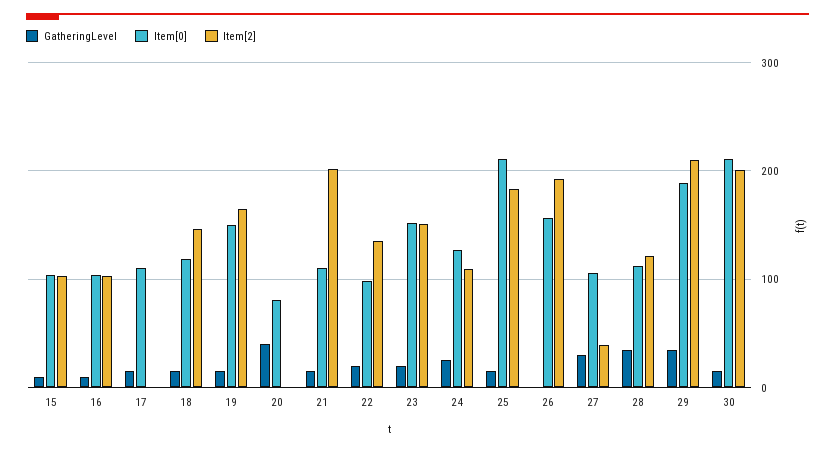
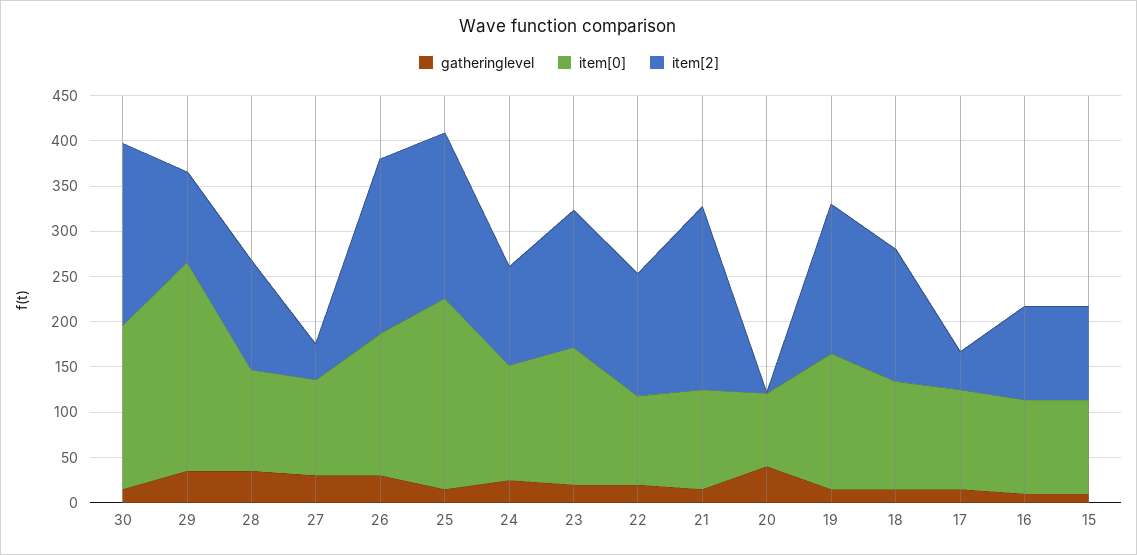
Item[2], 17: 0 -> 40
GatheringLevel, 26: 0 -> 30
Item[0], 29: 190 -> 230
Item[2], 29: 210 -> 100
Item[0], 30: 210 -> 180

